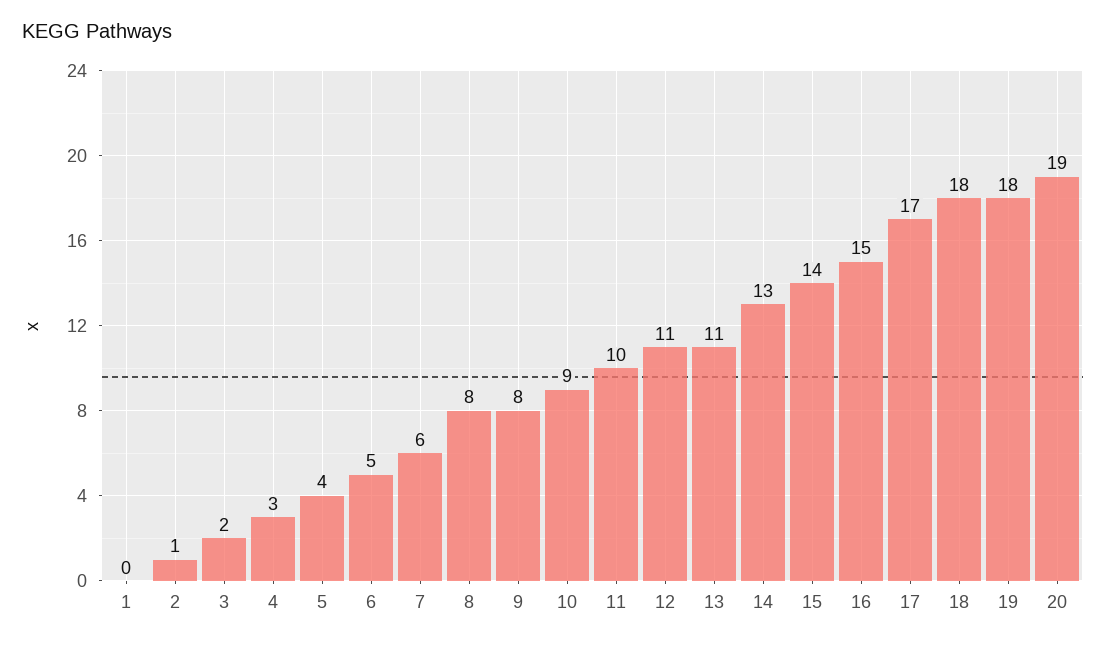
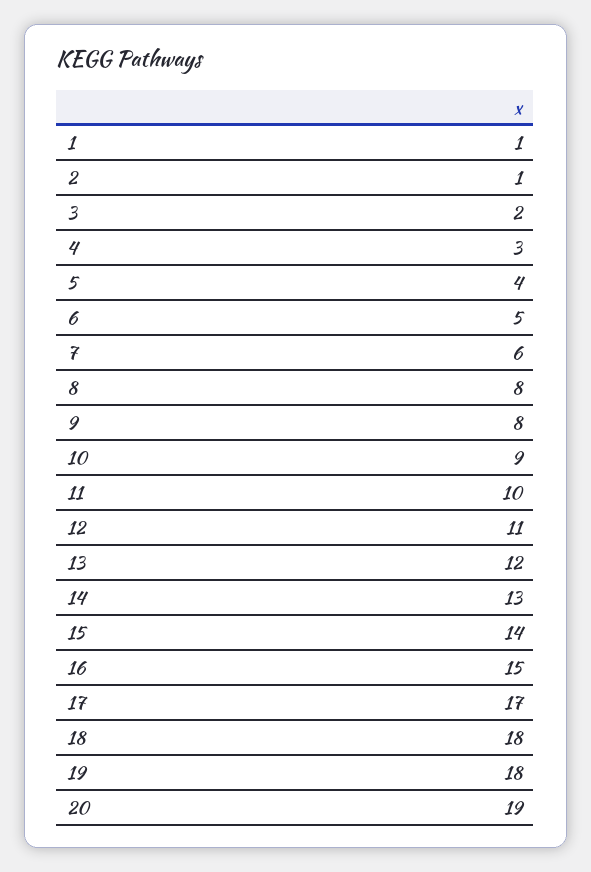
1: 0 -> 1
13: 11 -> 12

